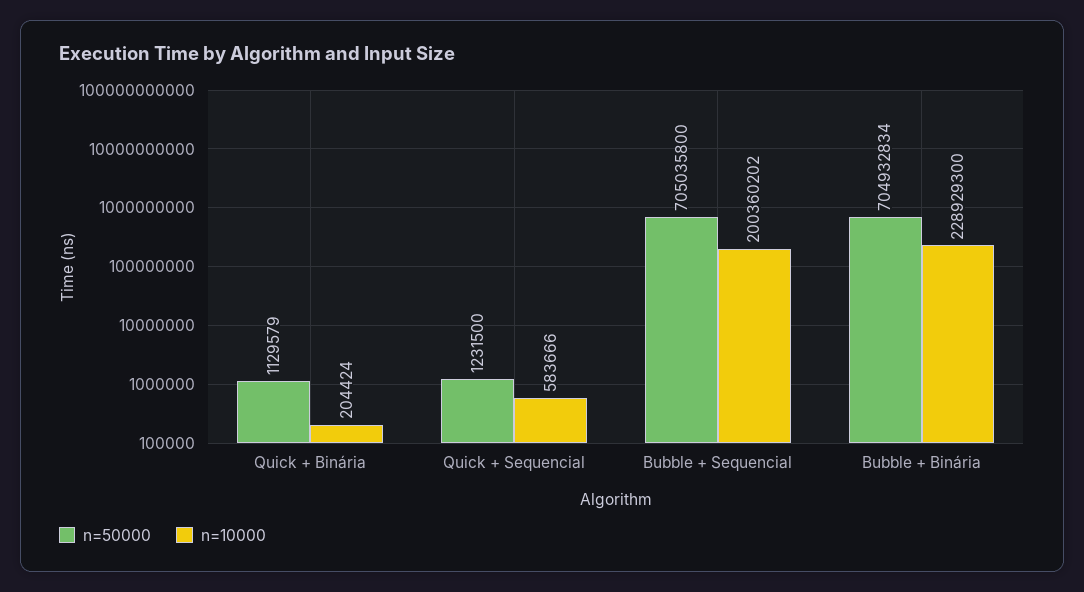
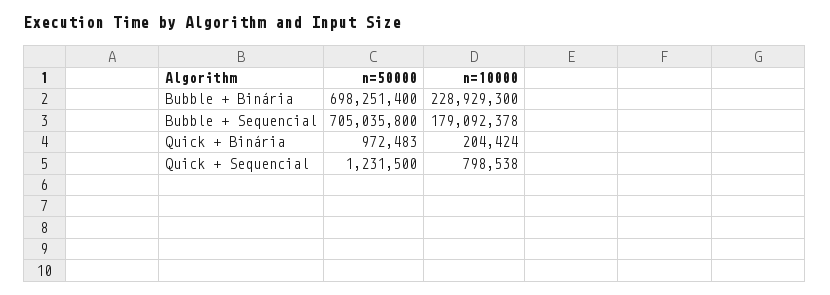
n=50000, Quick + Binária: 1129579 -> 972483
n=10000, Quick + Sequencial: 583666 -> 798538
n=10000, Bubble + Sequencial: 200360202 -> 179092378
n=50000, Bubble + Binária: 704932834 -> 698251400

